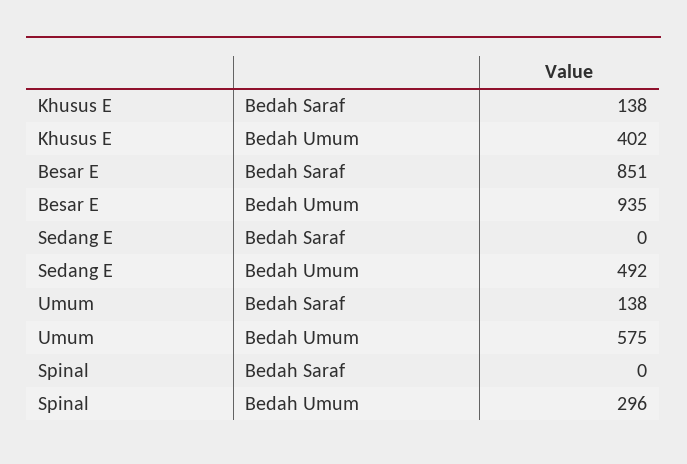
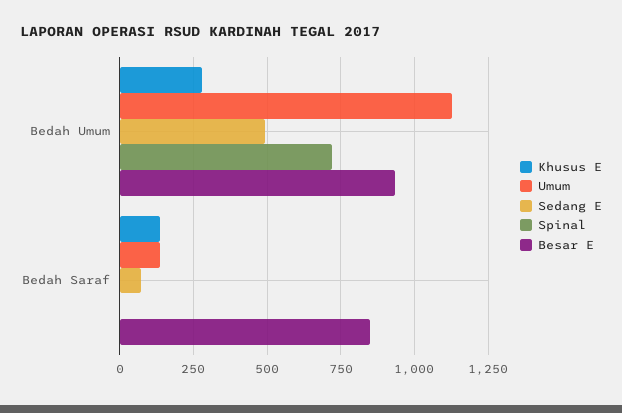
Khusus E, Bedah Umum: 402 -> 275
Sedang E, Bedah Saraf: 0 -> 75
Umum, Bedah Umum: 575 -> 1125
Spinal, Bedah Umum: 296 -> 725

